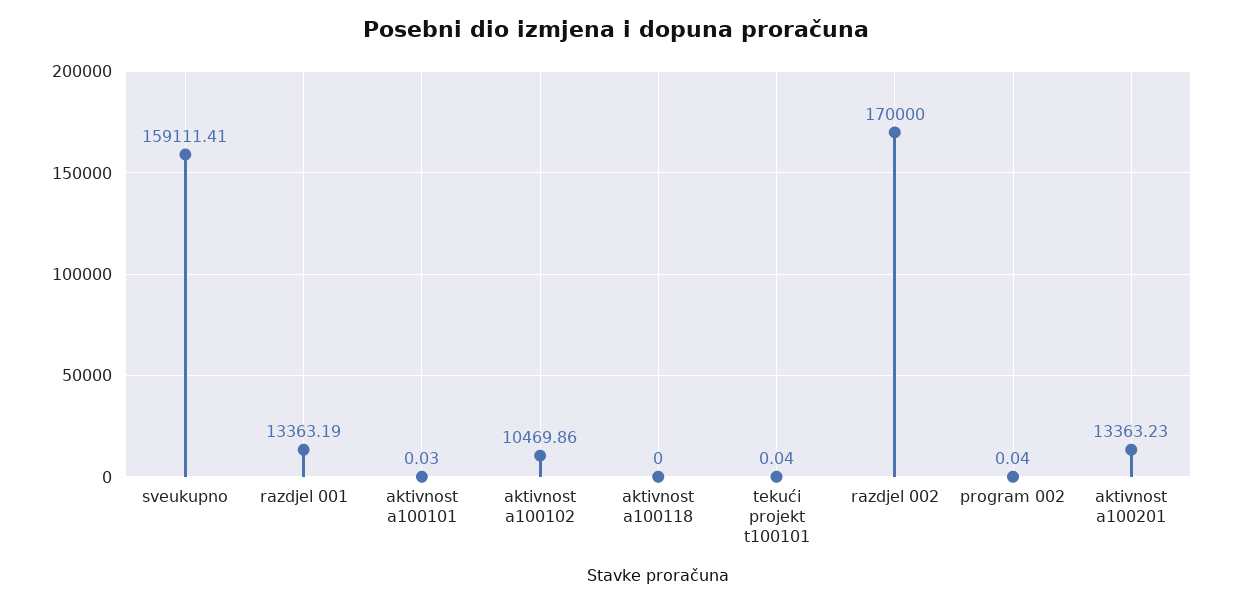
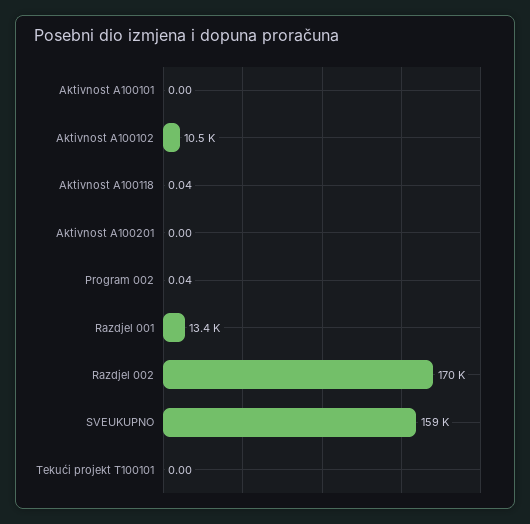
aktivnost a100101: 0.03 -> 0
aktivnost a100118: 0 -> 0.04
tekući projekt t100101: 0.04 -> 0
aktivnost a100201: 13363.23 -> 0

